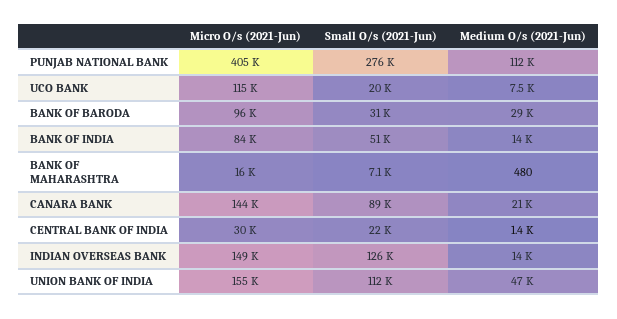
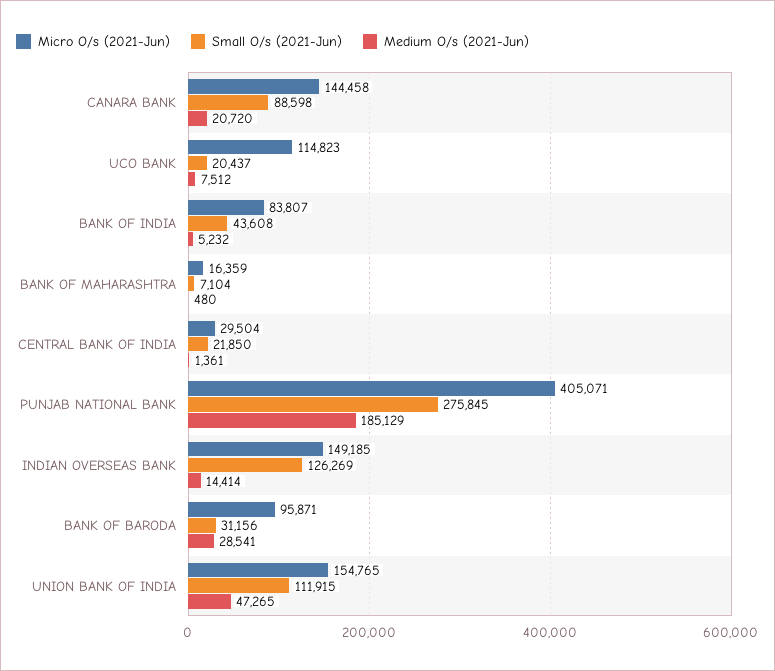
Medium O/s (2021-Jun), PUNJAB NATIONAL BANK: 112000 -> 185129
Small O/s (2021-Jun), BANK OF INDIA: 51000 -> 43608
Medium O/s (2021-Jun), BANK OF INDIA: 14000 -> 5232

